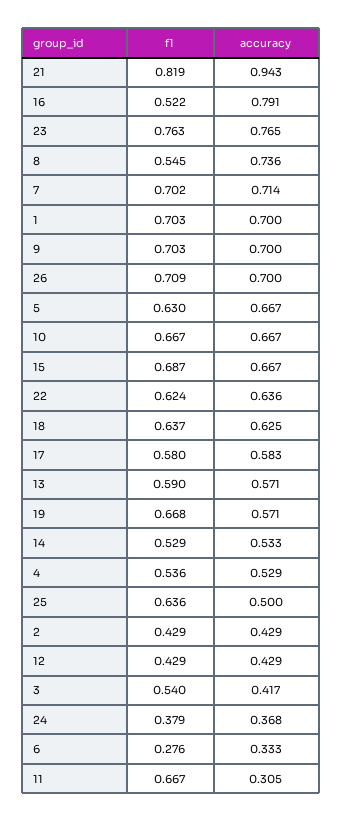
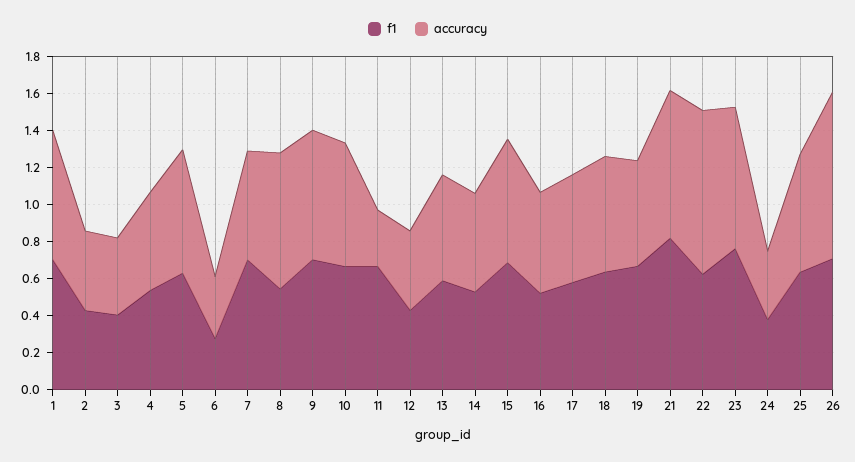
accuracy, 21: 0.943 -> 0.8
accuracy, 16: 0.791 -> 0.55
accuracy, 7: 0.714 -> 0.6
accuracy, 26: 0.7 -> 0.9
accuracy, 22: 0.636 -> 0.9
accuracy, 25: 0.5 -> 0.65
f1, 3: 0.54 -> 0.4

